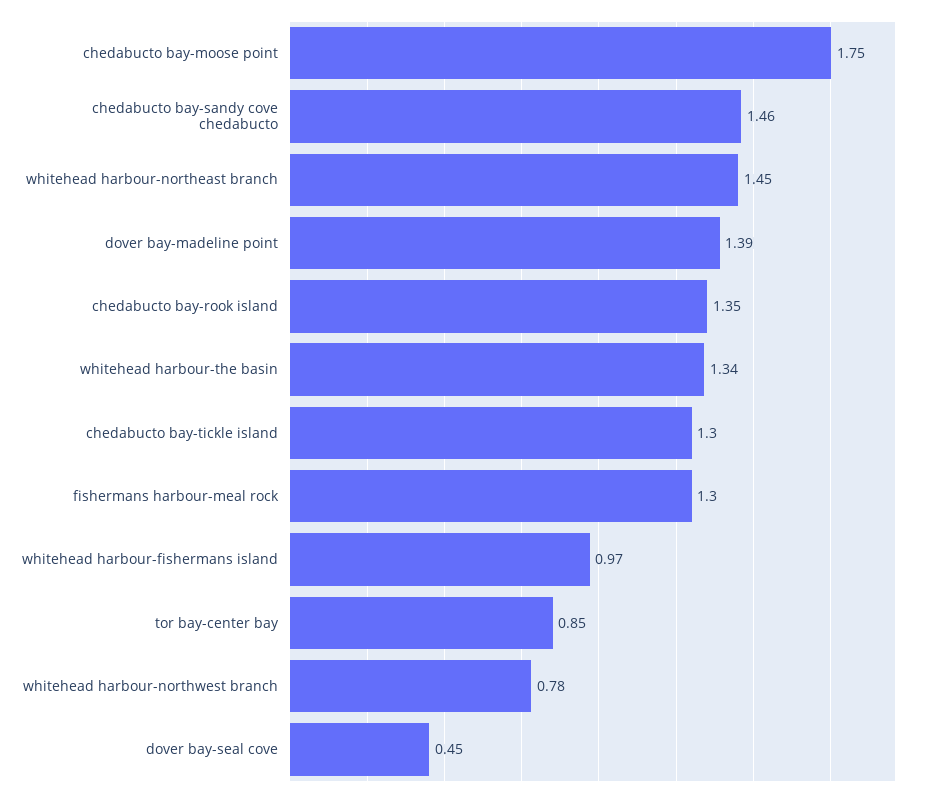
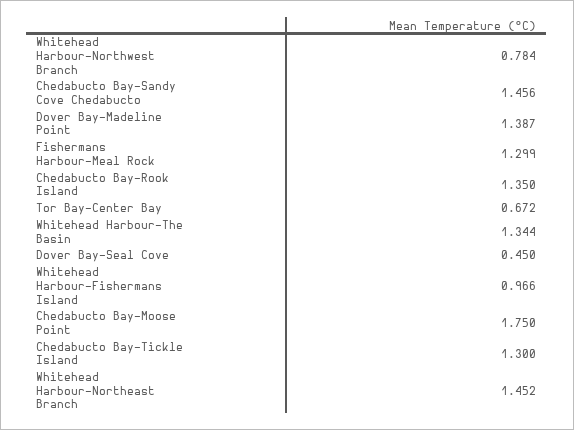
tor bay-center bay: 0.85 -> 0.672

